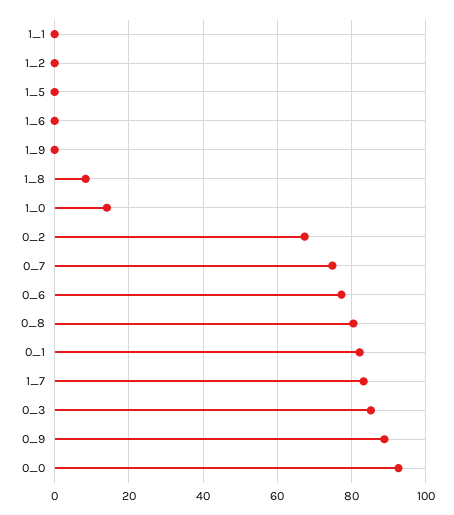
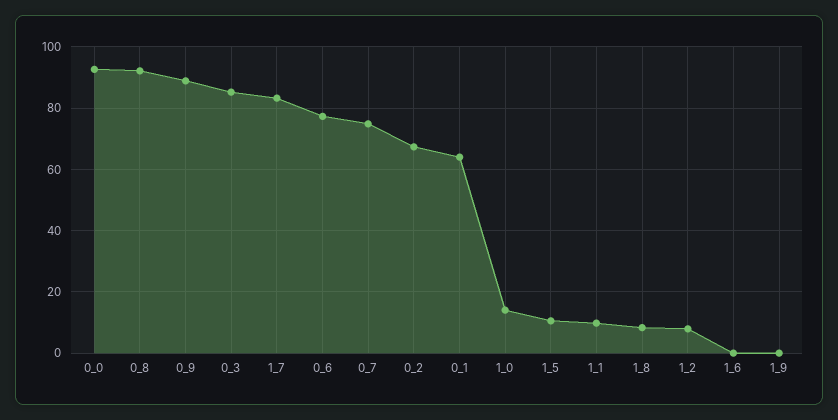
1_1: 0 -> 10
1_2: 0 -> 8
1_5: 0 -> 10
0_8: 80 -> 92
0_1: 82 -> 64

